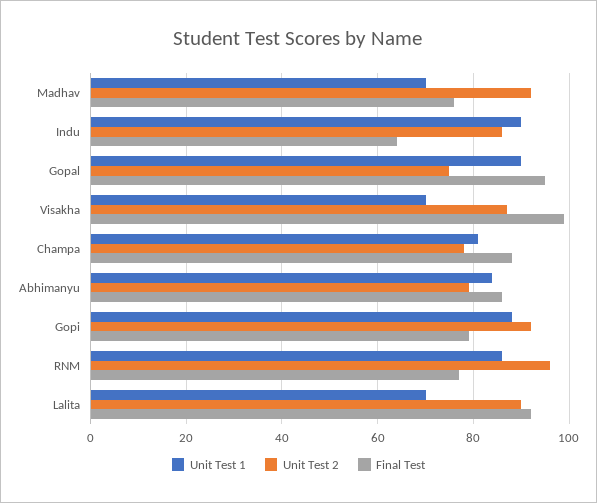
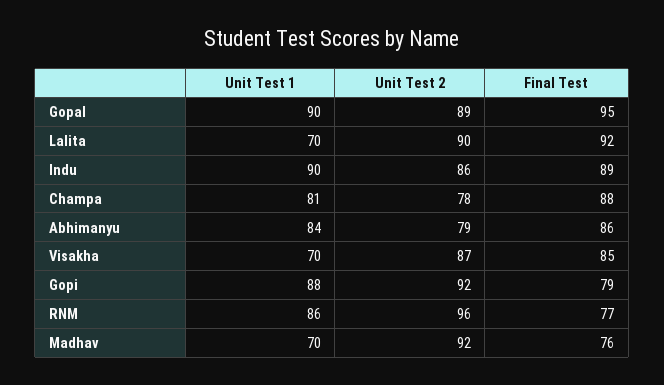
Final Test, Indu: 65 -> 89
Unit Test 2, Gopal: 75 -> 89
Final Test, Visakha: 100 -> 85

